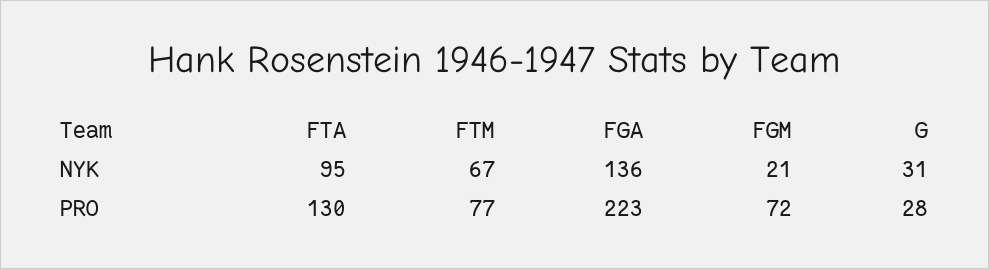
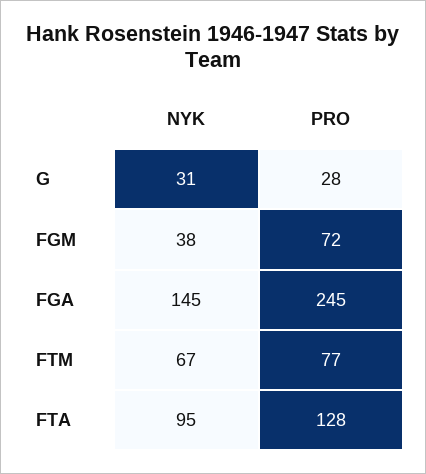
FGA, NYK: 136 -> 145
FGM, NYK: 21 -> 38
FTA, PRO: 130 -> 128
FGA, PRO: 223 -> 245

